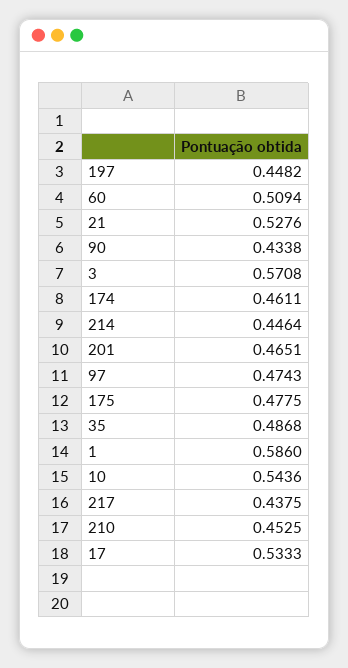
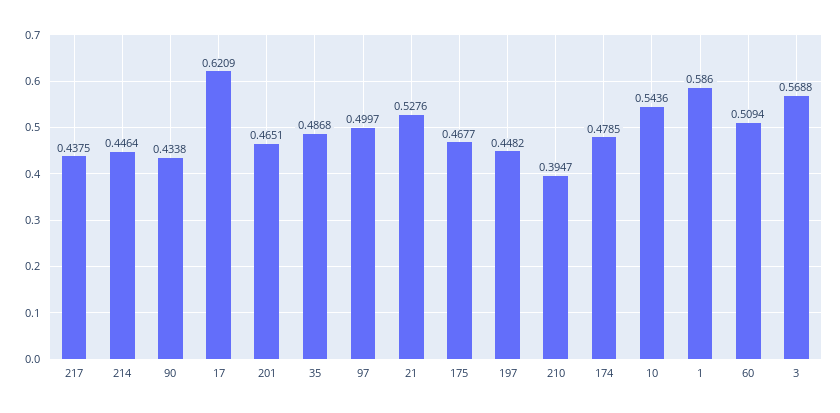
3: 0.5708 -> 0.5688
174: 0.4611 -> 0.4785
97: 0.4743 -> 0.4997
175: 0.4775 -> 0.4677
210: 0.4525 -> 0.3947
17: 0.5333 -> 0.6209

